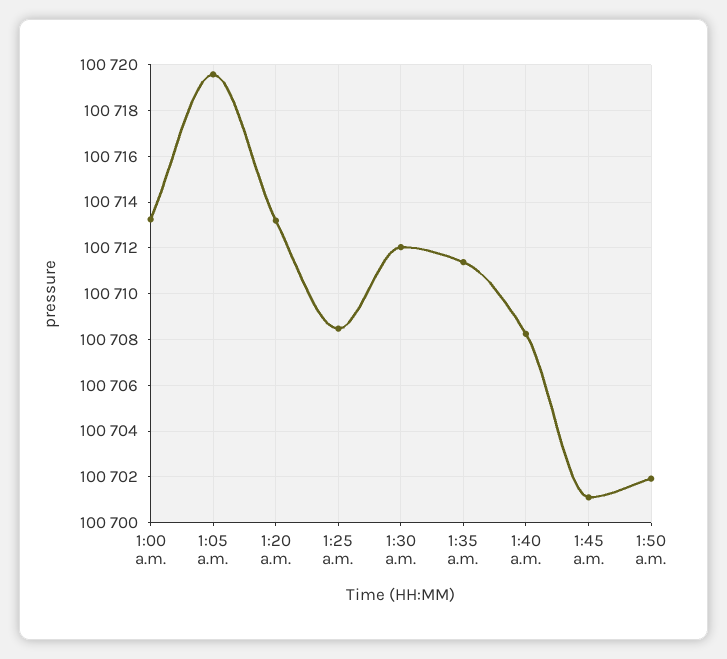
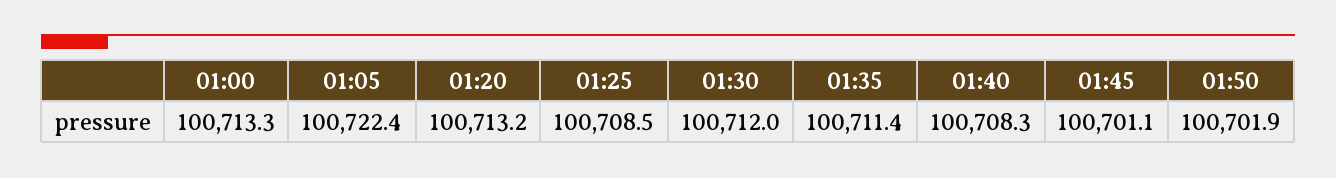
1:05 a.m.: 100719.5 -> 100722.4

